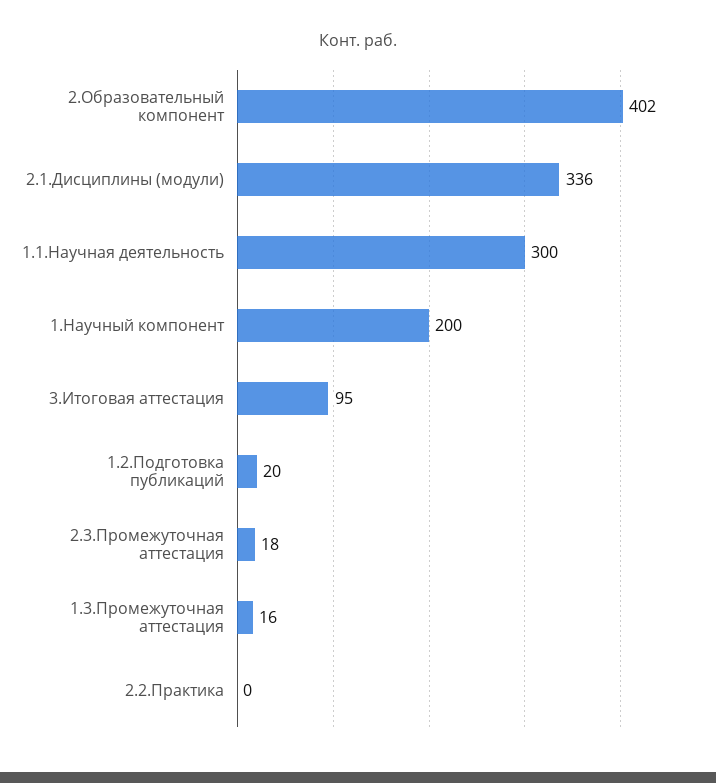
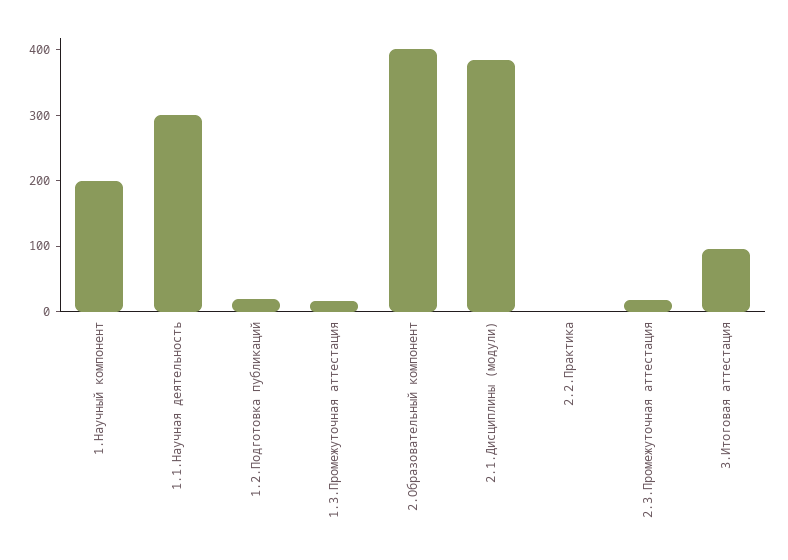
2.1.Дисциплины (модули): 336 -> 380

